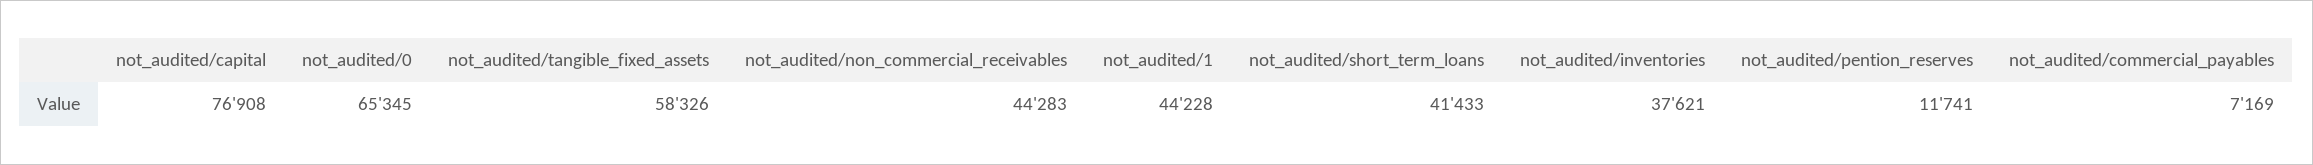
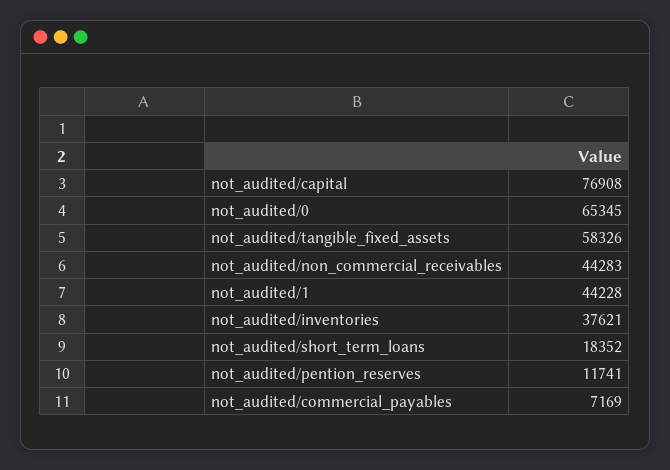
not_audited/short_term_loans: 41433 -> 18352

